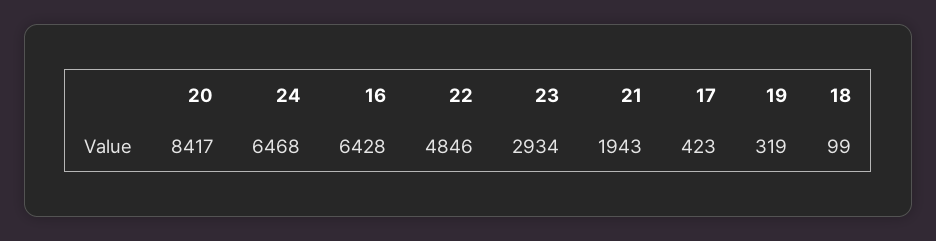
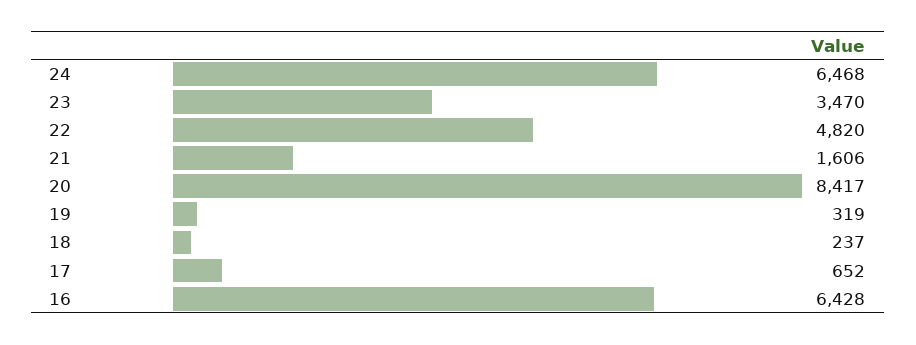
22: 4846 -> 4820
23: 2934 -> 3470
21: 1943 -> 1606
17: 423 -> 652
18: 99 -> 237

